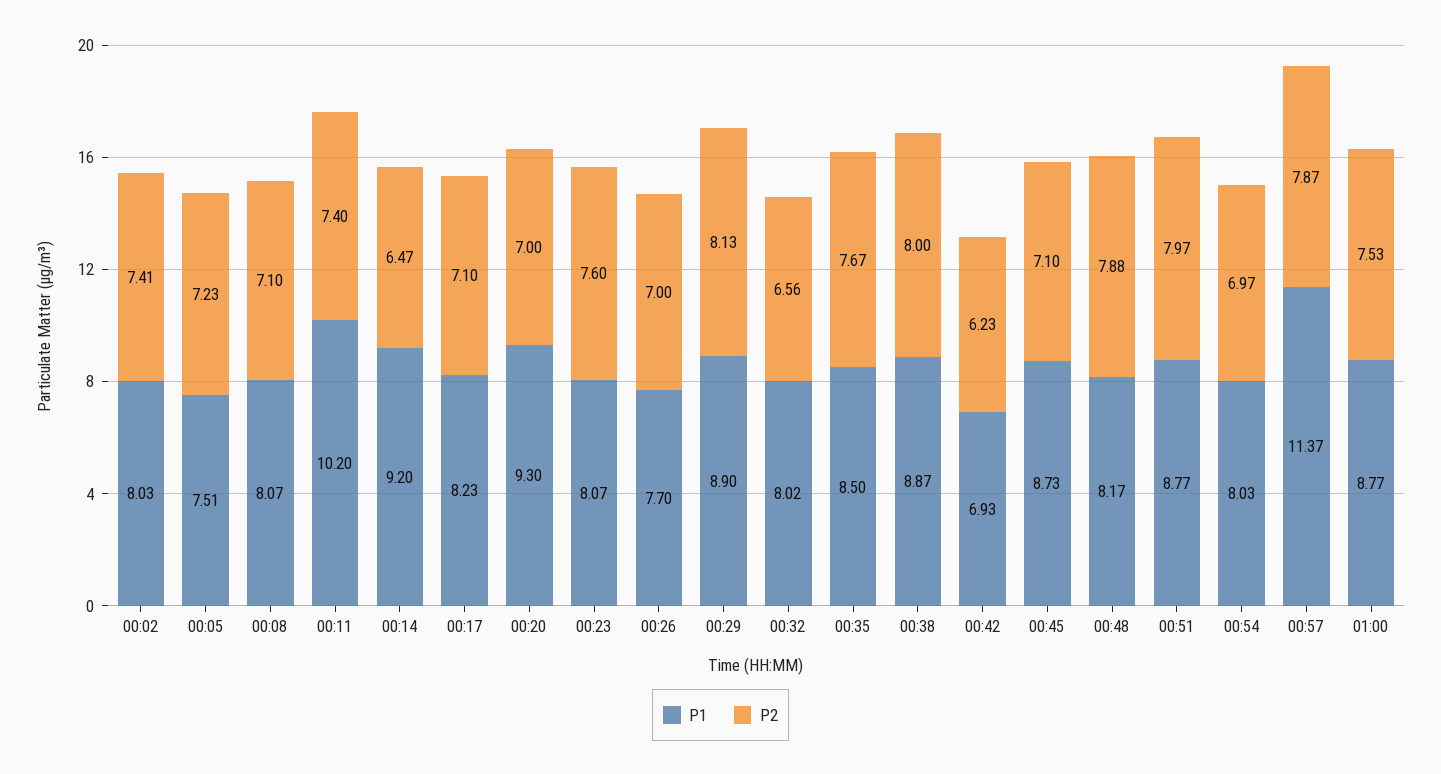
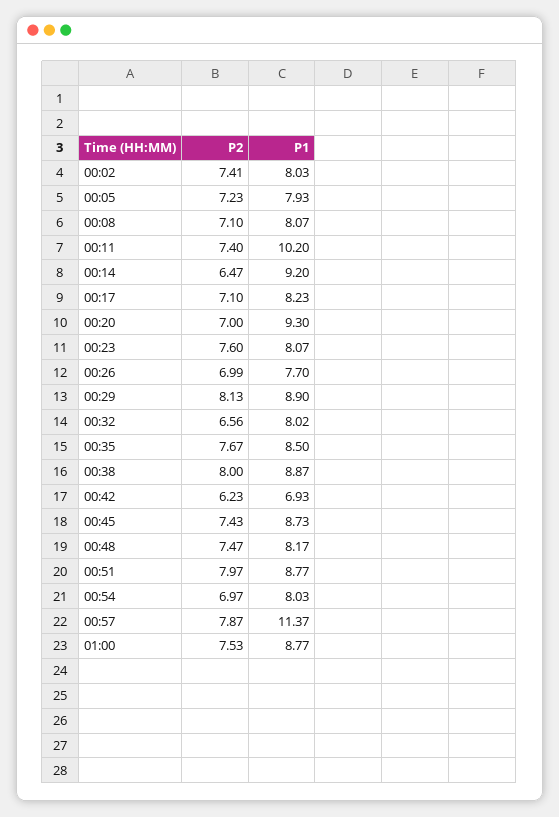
P1, 00:05: 7.51 -> 7.93
P2, 00:26: 7 -> 6.99
P2, 00:45: 7.1 -> 7.43
P2, 00:48: 7.88 -> 7.47

